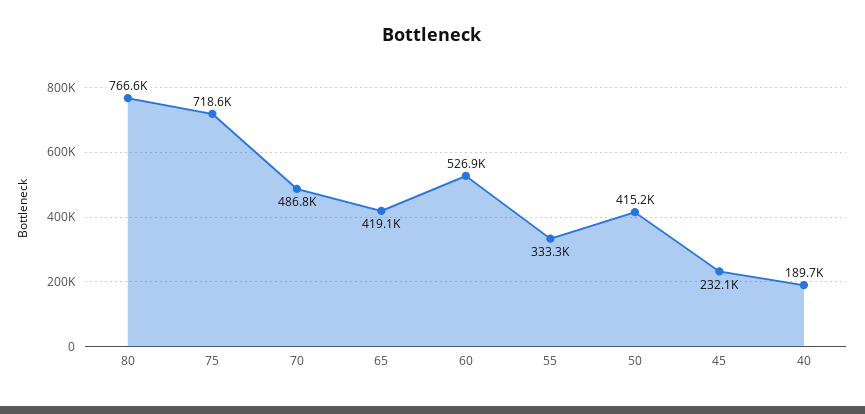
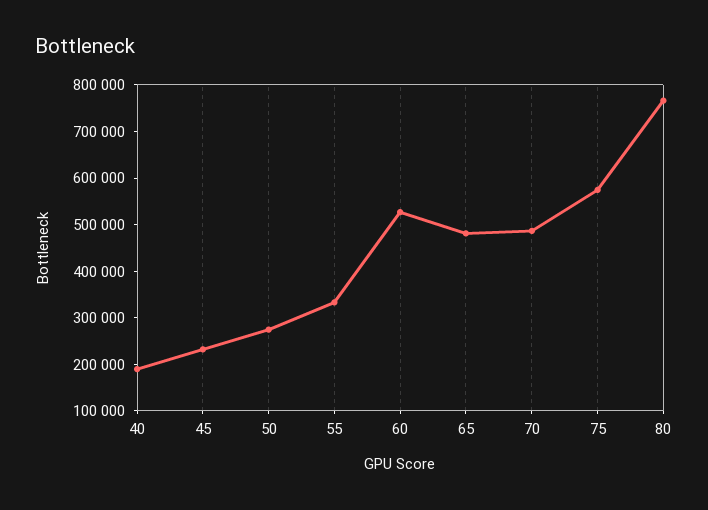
75: 718600 -> 580000
65: 419100 -> 480000
50: 415200 -> 280000

